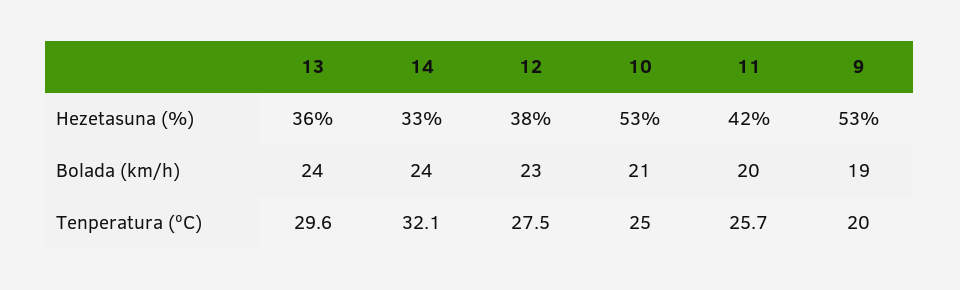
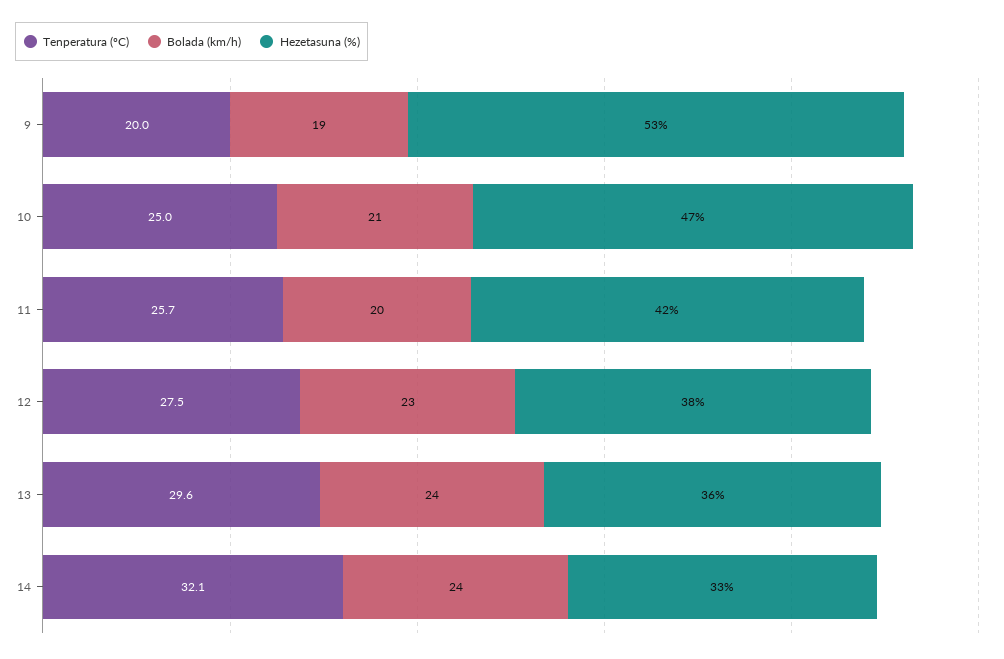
Hezetasuna (%), 10: 53 -> 47

